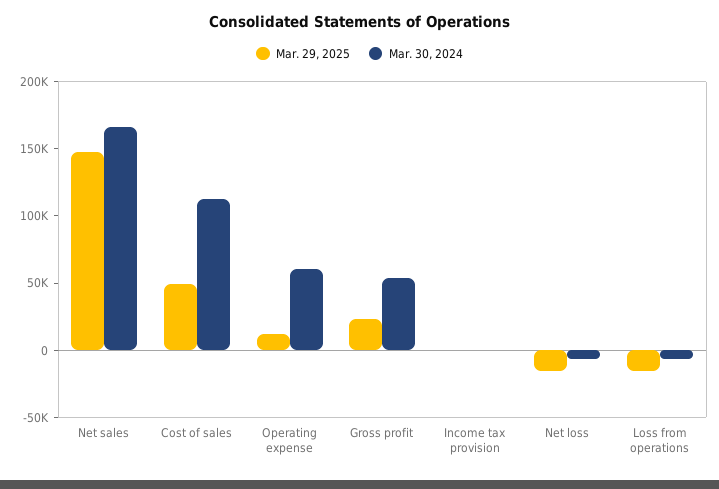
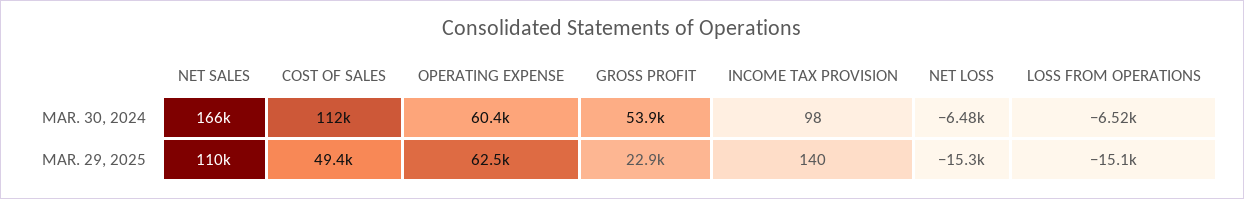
Mar. 29, 2025, Net sales: 150000 -> 110000
Mar. 29, 2025, Operating expense: 10000 -> 62500

